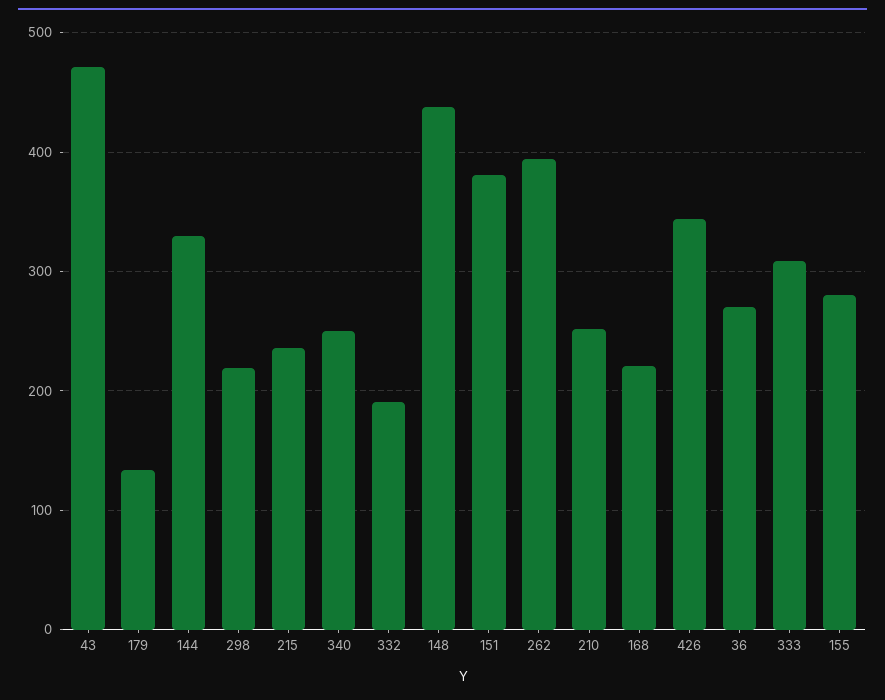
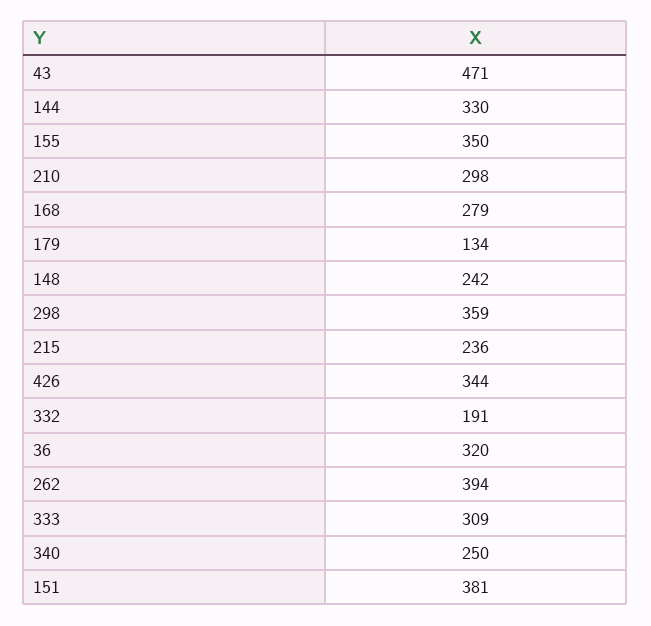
298: 220 -> 359
148: 440 -> 242
210: 250 -> 298
168: 220 -> 279
36: 270 -> 320
155: 280 -> 350

